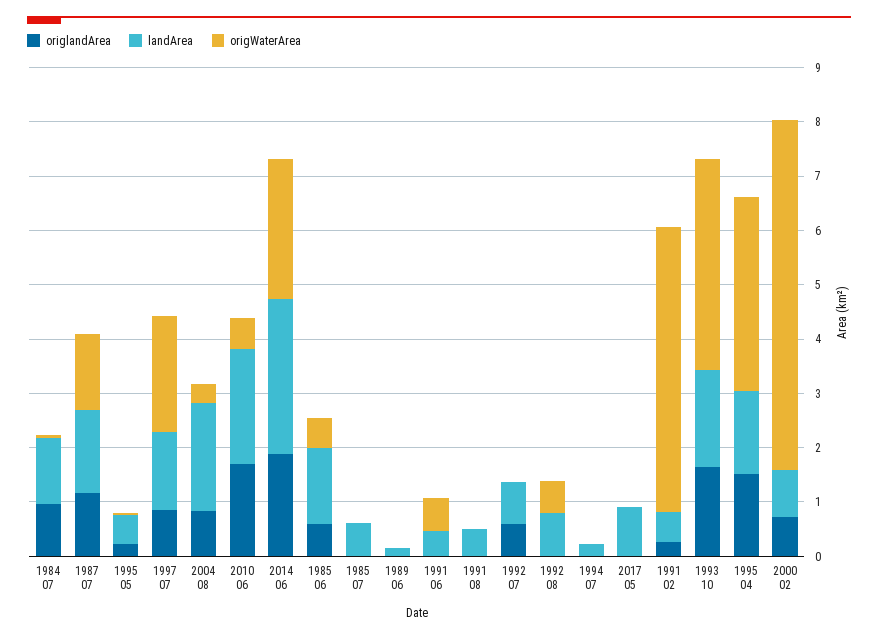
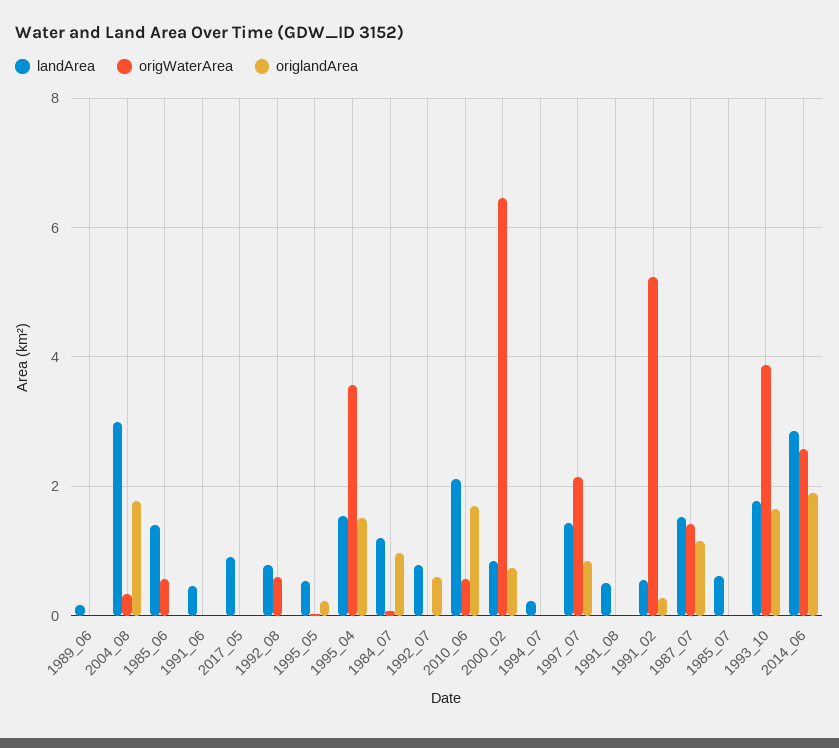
origlandArea, 2004 08: 0.8 -> 1.8
landArea, 2004 08: 2 -> 3
origlandArea, 1985 06: 0.6 -> 0
origWaterArea, 1991 06: 0.6 -> 0

